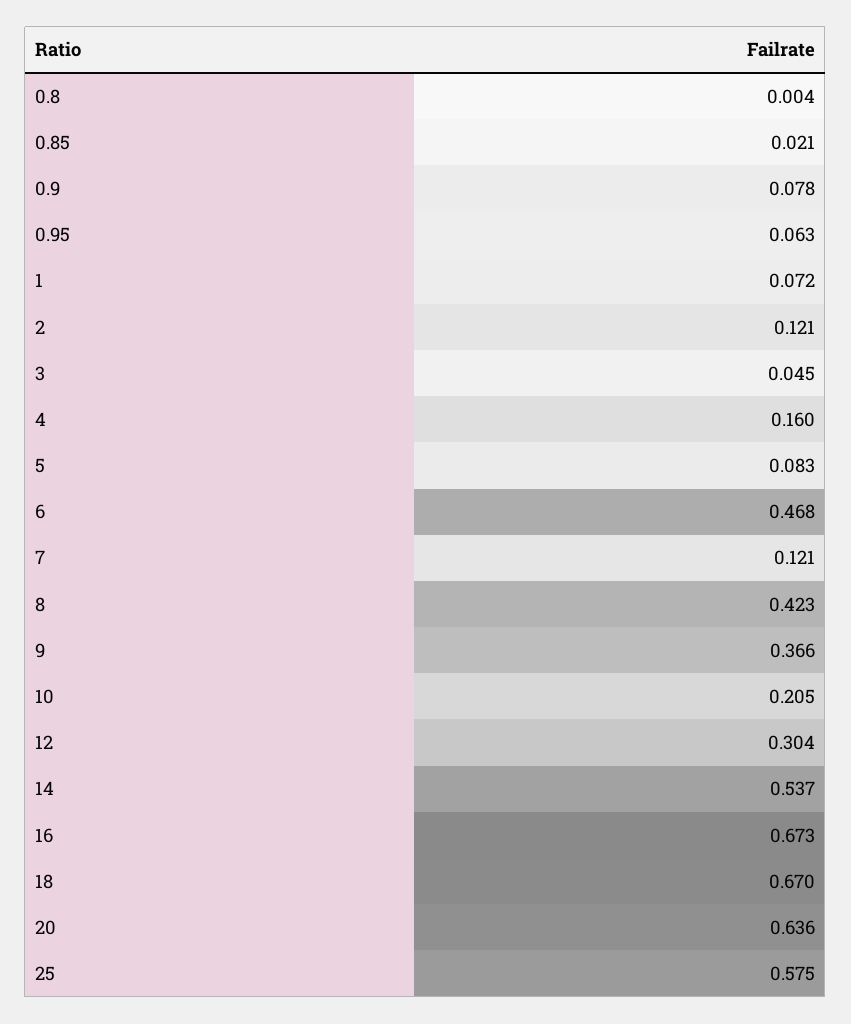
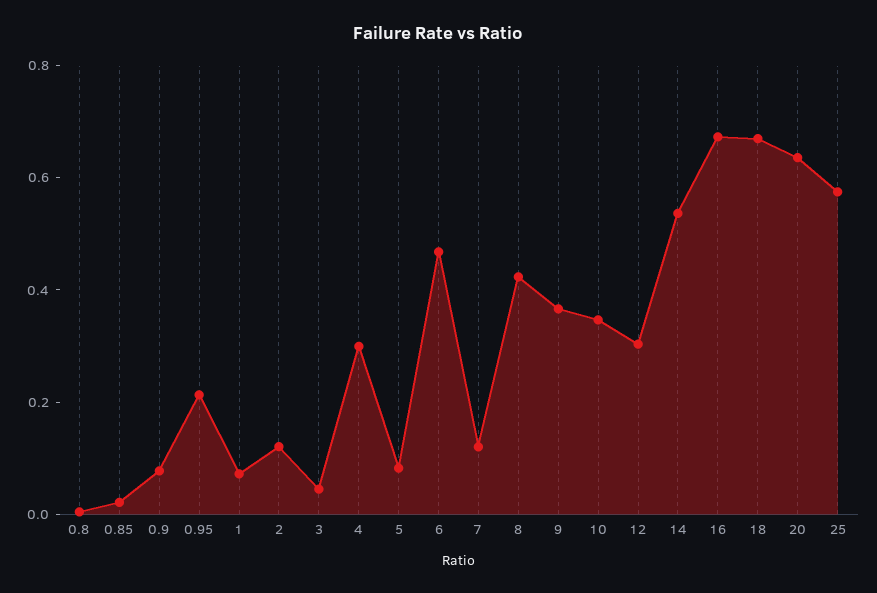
0.95: 0.063 -> 0.2
4: 0.16 -> 0.3
10: 0.205 -> 0.35

